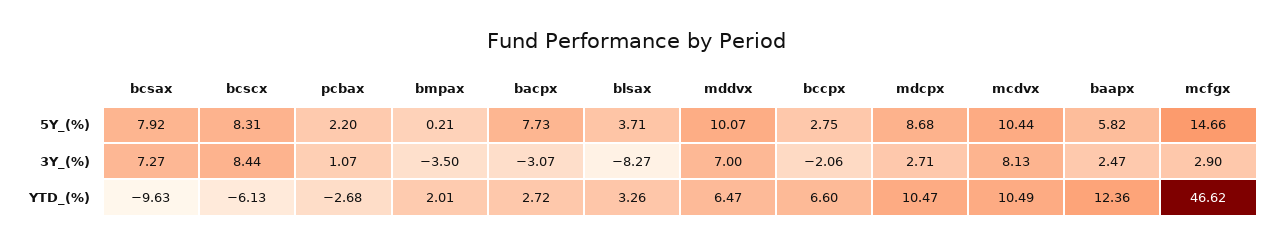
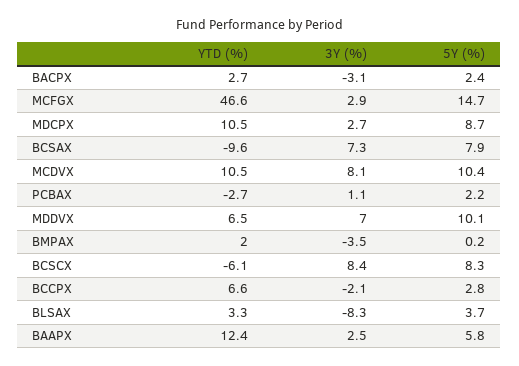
bacpx, 5Y_(%): 7.73 -> 2.4

